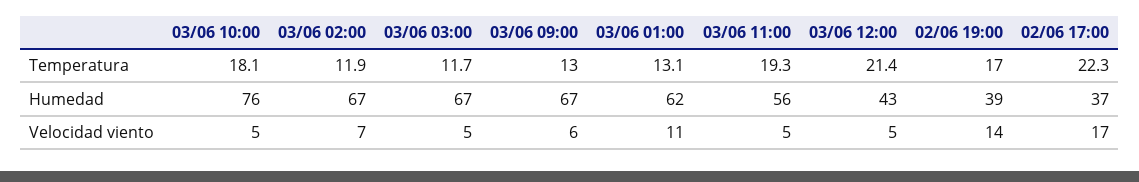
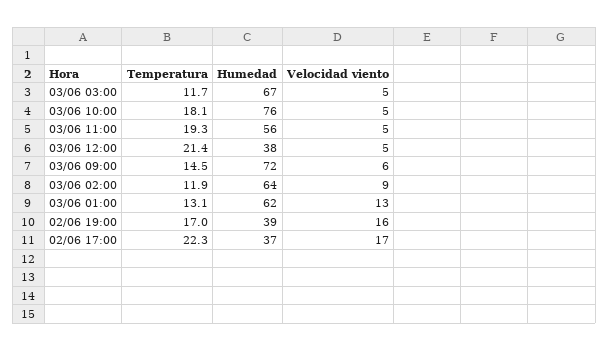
03/06 09:00, Temperatura: 13 -> 14.5
03/06 02:00, Humedad: 67 -> 64
03/06 09:00, Humedad: 67 -> 72
03/06 12:00, Humedad: 43 -> 38
03/06 02:00, Velocidad viento: 7 -> 9
03/06 01:00, Velocidad viento: 11 -> 13
02/06 19:00, Velocidad viento: 14 -> 16

